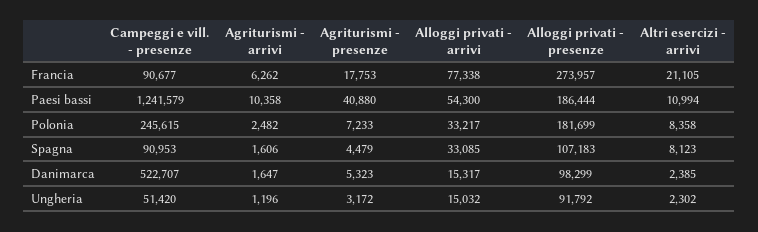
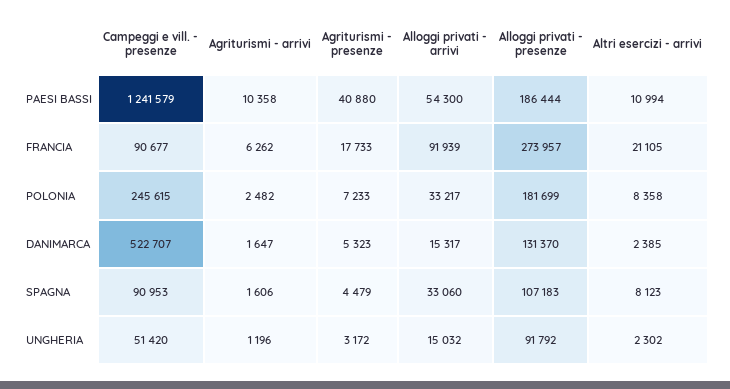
Agriturismi - presenze, Francia: 17753 -> 17733
Alloggi privati - arrivi, Francia: 77338 -> 91939
Alloggi privati - arrivi, Spagna: 33085 -> 33060
Alloggi privati - presenze, Danimarca: 98299 -> 131370

